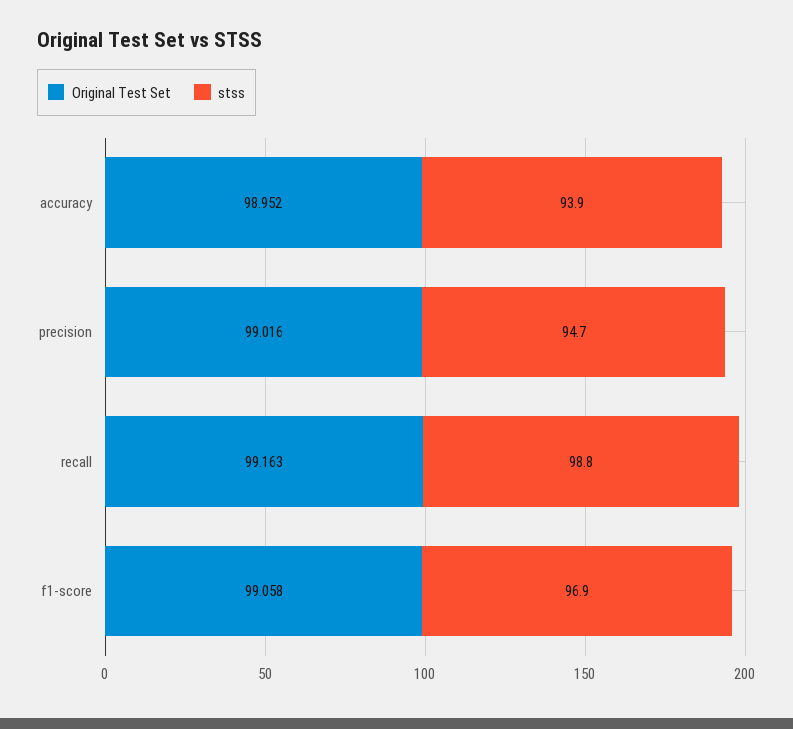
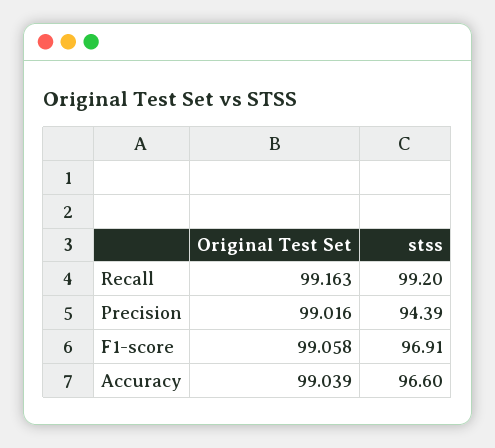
Original Test Set, accuracy: 98.952 -> 99.039
stss, accuracy: 93.9 -> 96.6
stss, precision: 94.7 -> 94.39
stss, recall: 98.8 -> 99.2

